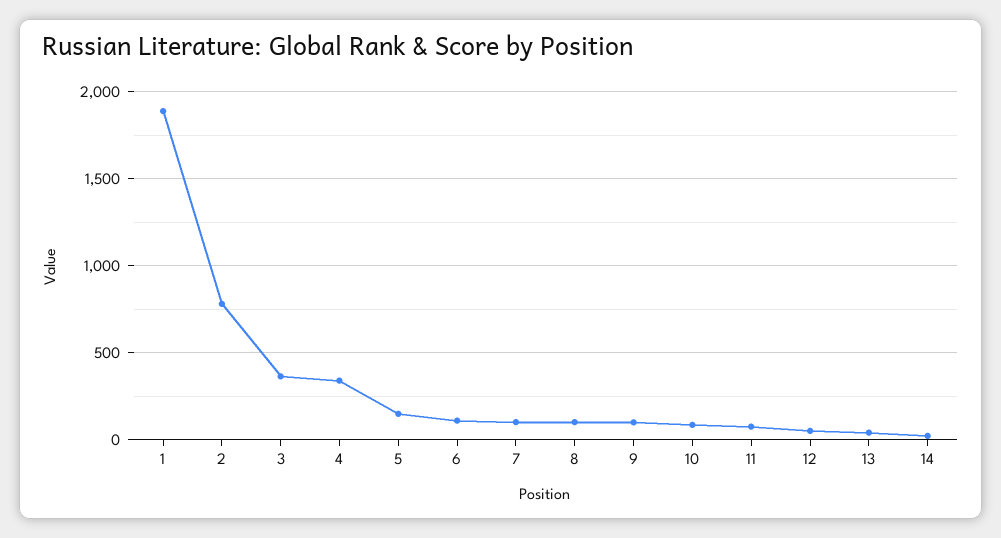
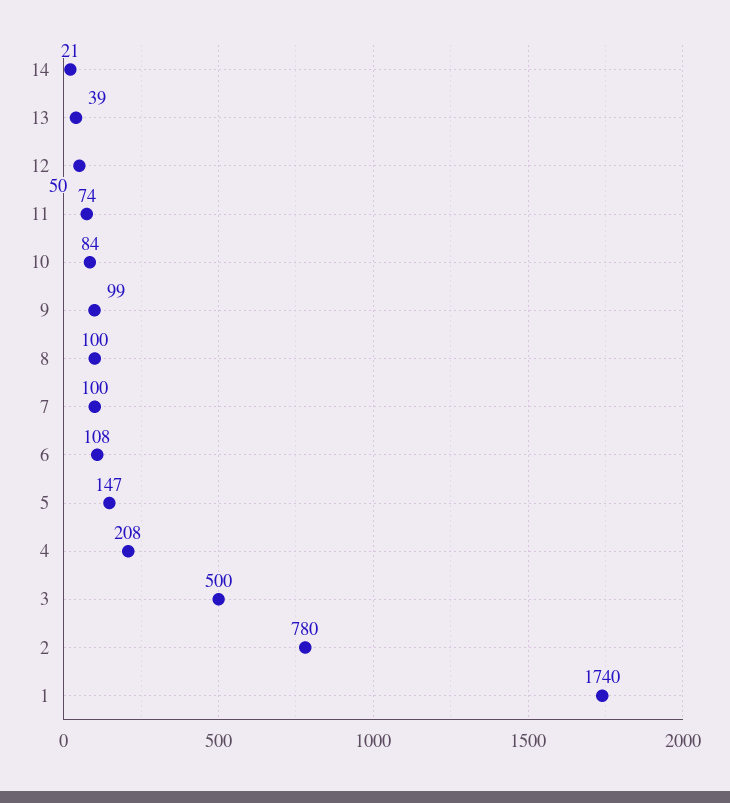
1: 1900 -> 1740
3: 350 -> 500
4: 350 -> 208

